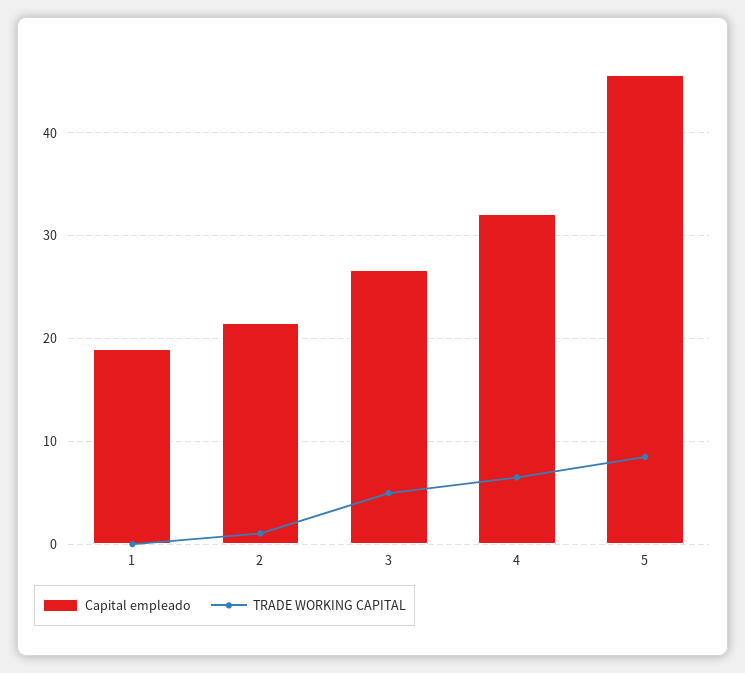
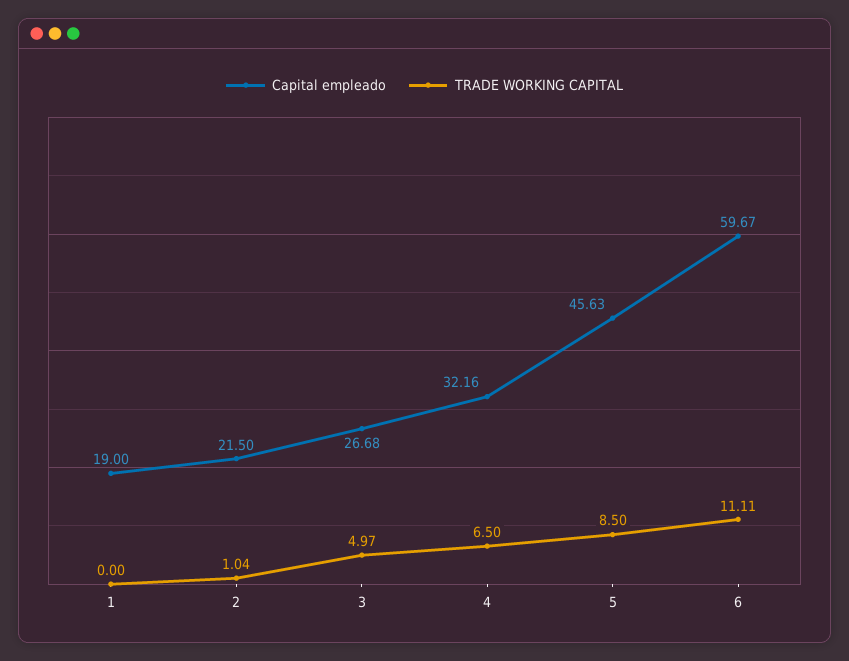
Capital empleado, 6: none -> 59.67
TRADE WORKING CAPITAL, 6: none -> 11.11

